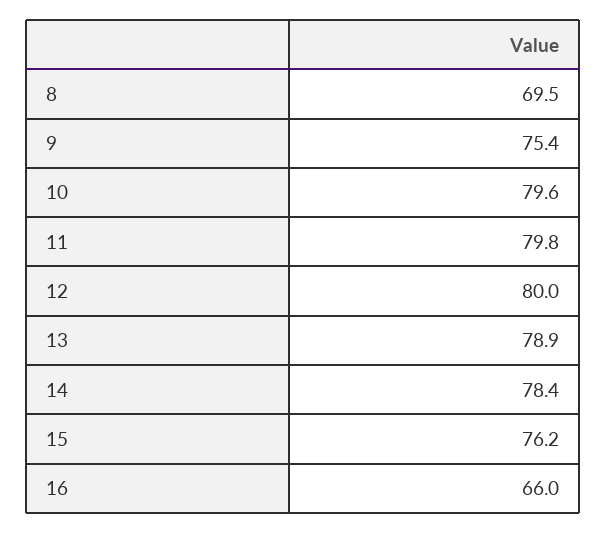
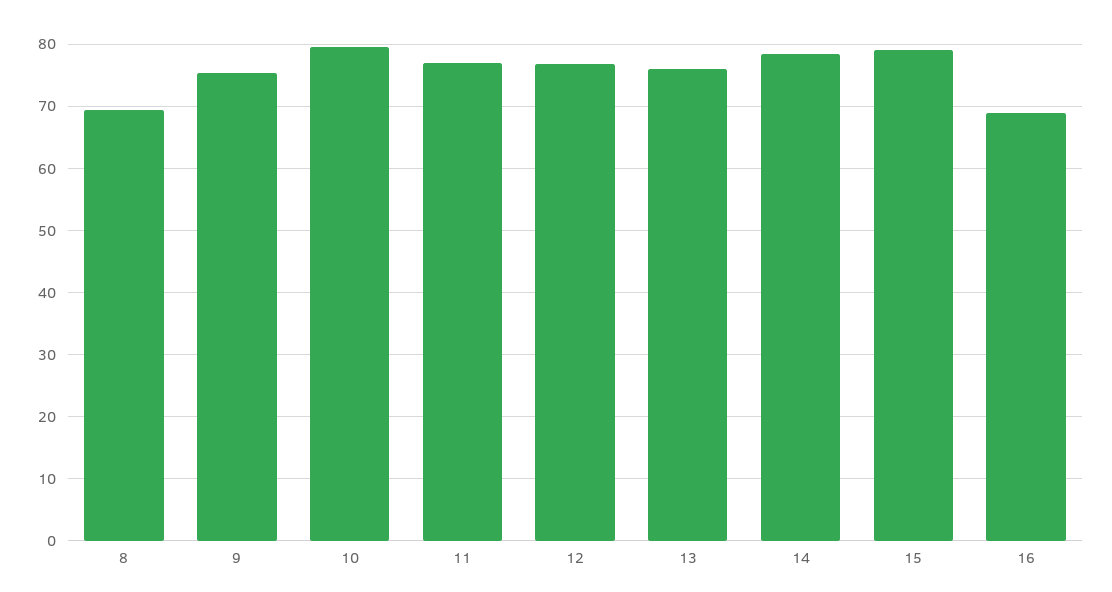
11: 79.8 -> 77
12: 80 -> 77
13: 78.9 -> 76
15: 76.2 -> 79
16: 66 -> 69

